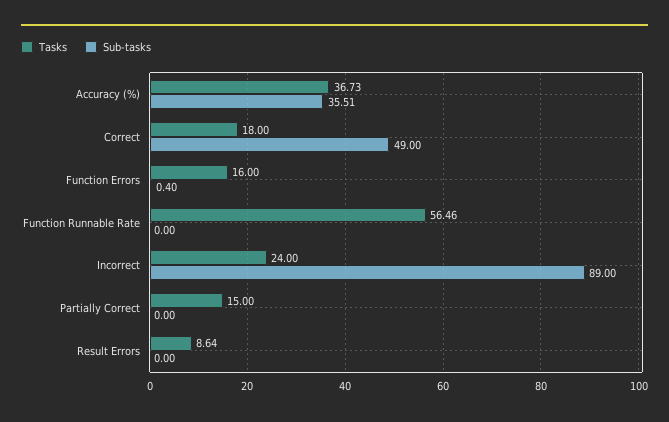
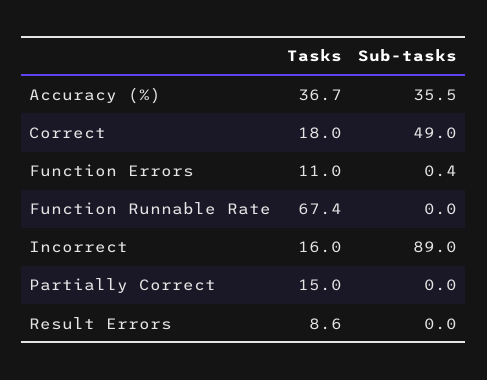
Tasks, Function Errors: 16 -> 11
Tasks, Function Runnable Rate: 56.46 -> 67.4
Tasks, Incorrect: 24 -> 16

